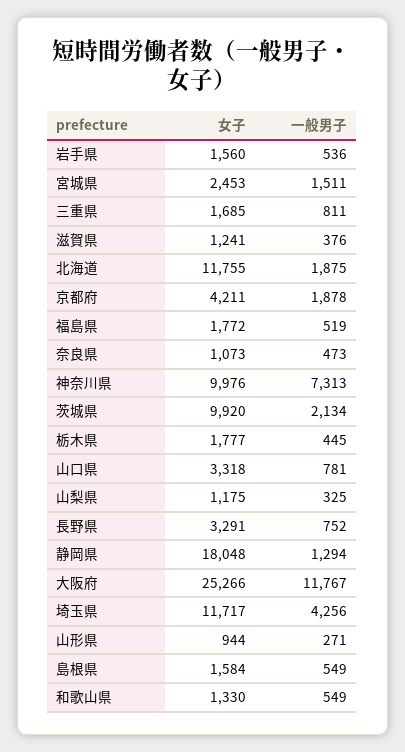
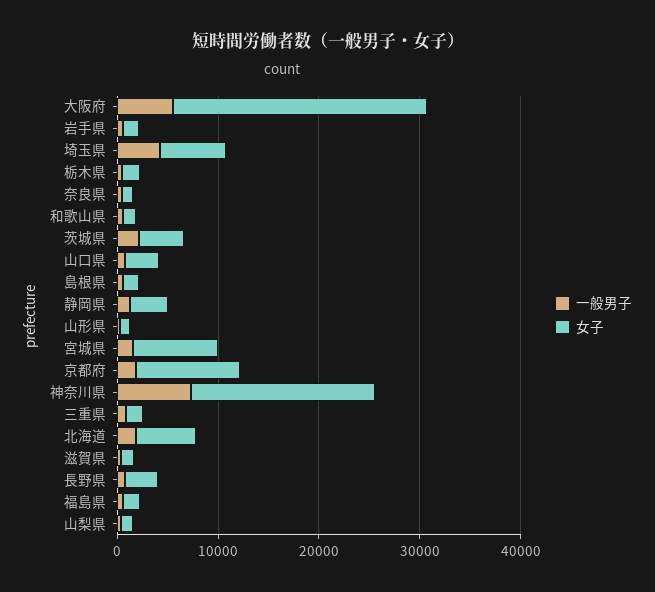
女子, 宮城県: 2453 -> 8000
女子, 北海道: 11755 -> 6000
女子, 京都府: 4211 -> 10000
女子, 神奈川県: 9976 -> 18000
女子, 茨城県: 9920 -> 4000
女子, 静岡県: 18048 -> 4000
一般男子, 大阪府: 11767 -> 6000
女子, 埼玉県: 11717 -> 6000

